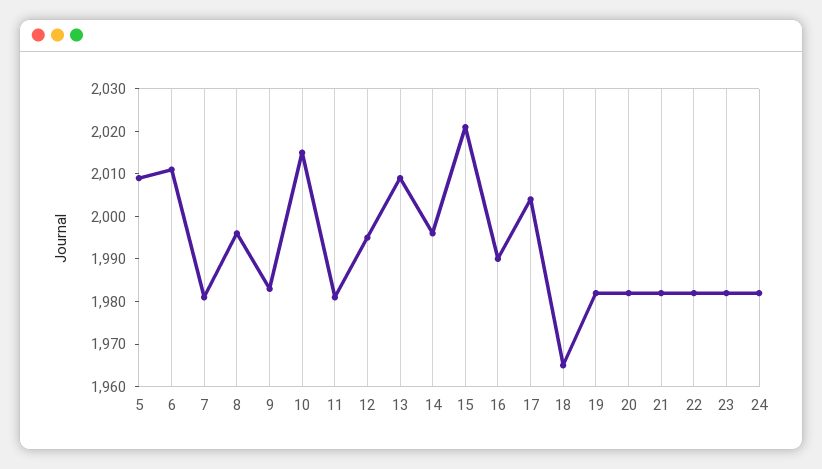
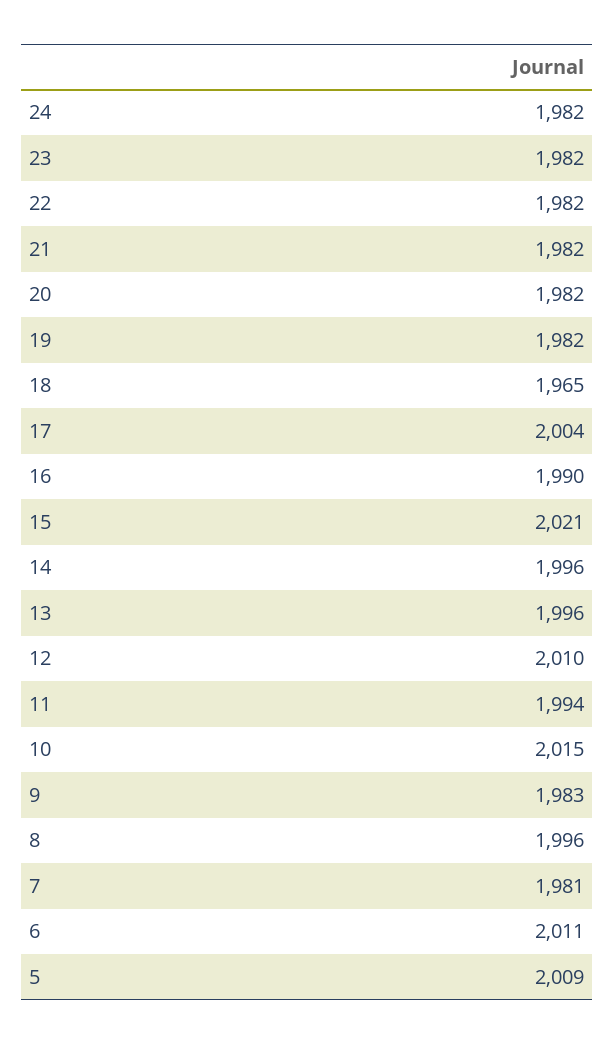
11: 1980 -> 1994
12: 1995 -> 2010
13: 2010 -> 1996

